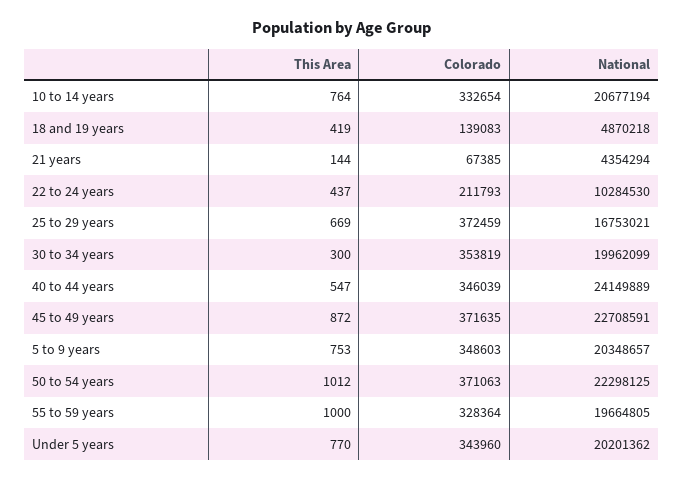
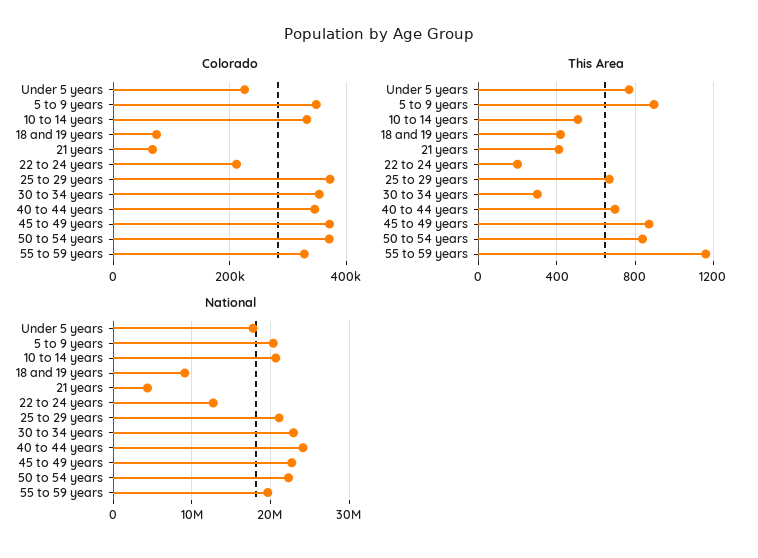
This Area, 10 to 14 years: 764 -> 500
Colorado, 18 and 19 years: 139083 -> 80000
National, 18 and 19 years: 4870218 -> 9000000
This Area, 21 years: 144 -> 400
This Area, 22 to 24 years: 437 -> 200
National, 22 to 24 years: 10284530 -> 13000000
National, 25 to 29 years: 16753021 -> 21000000
National, 30 to 34 years: 19962099 -> 23000000
This Area, 40 to 44 years: 547 -> 700
This Area, 5 to 9 years: 753 -> 900
This Area, 50 to 54 years: 1012 -> 850
This Area, 55 to 59 years: 1000 -> 1150
Colorado, Under 5 years: 343960 -> 220000
National, Under 5 years: 20201362 -> 18000000

